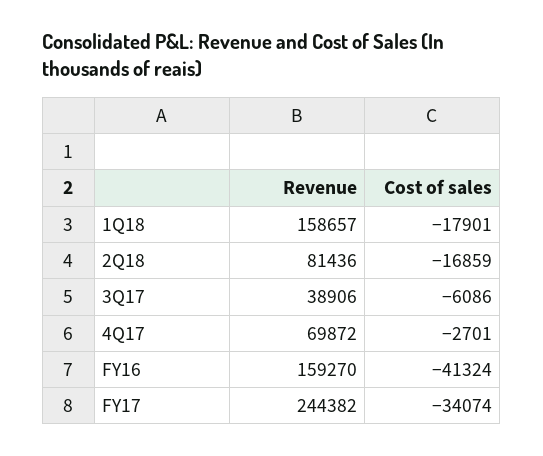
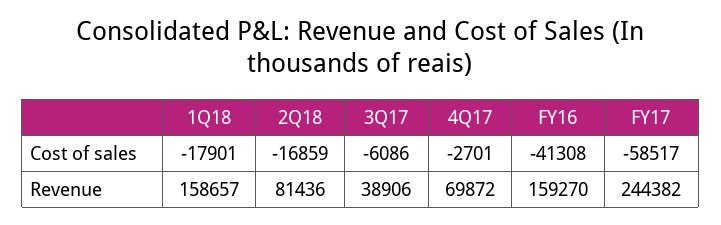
Cost of sales, FY16: -41324 -> -41308
Cost of sales, FY17: -34074 -> -58517

